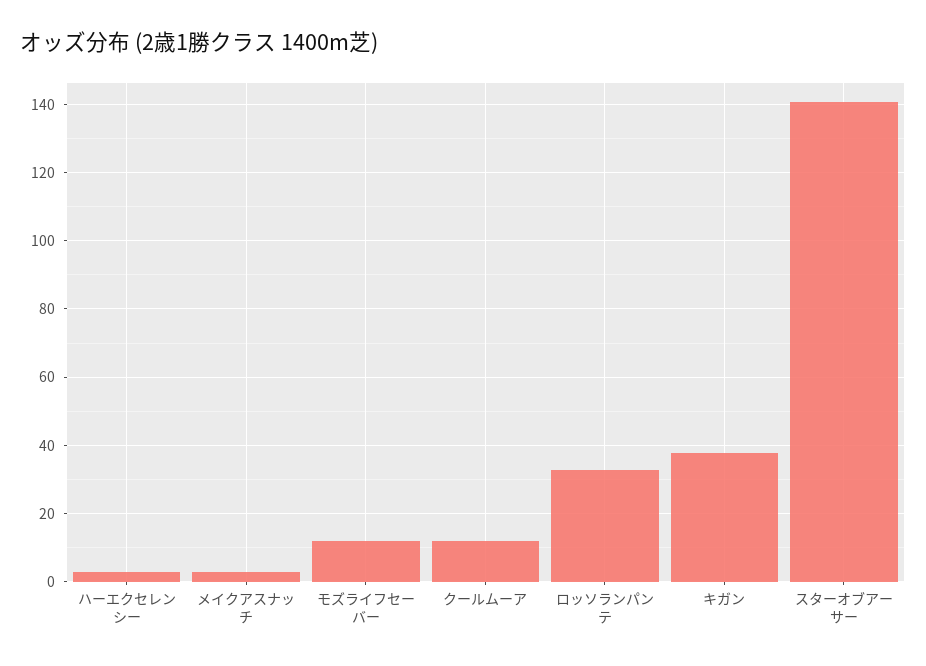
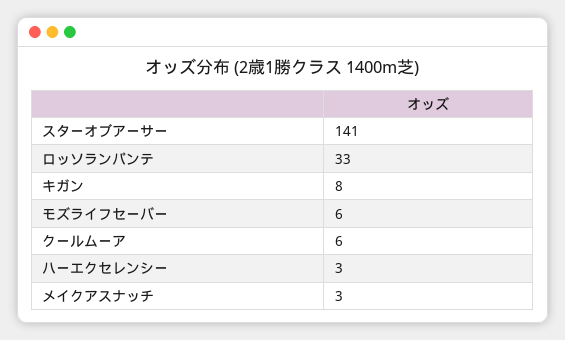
モズライフセーバー: 12 -> 6
クールムーア: 12 -> 6
キガン: 38 -> 8

